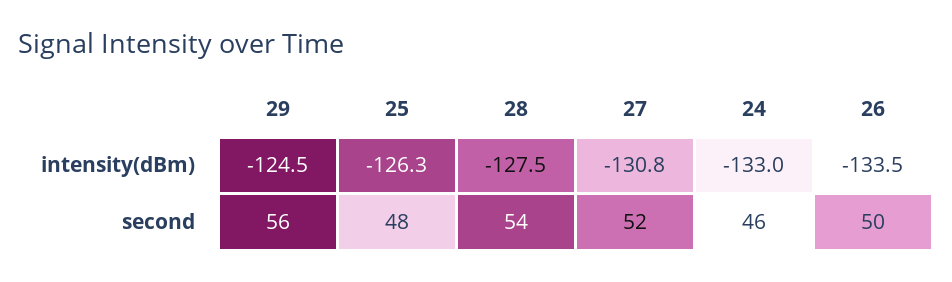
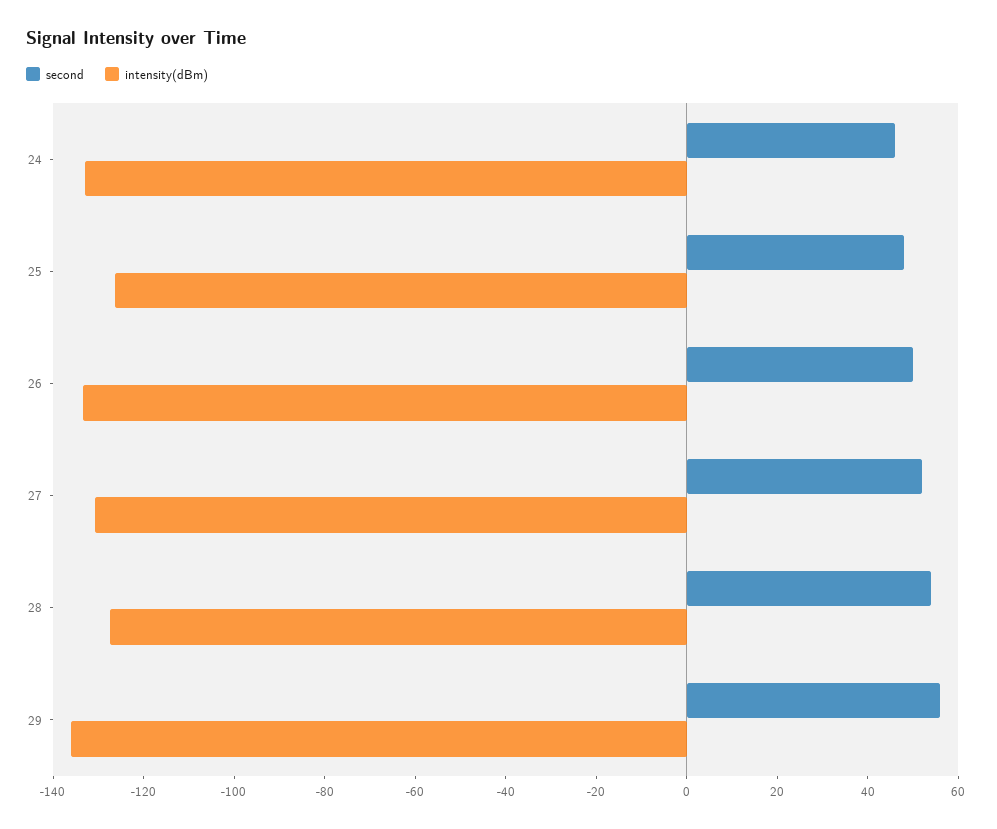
intensity(dBm), 29: -124.5 -> -135

